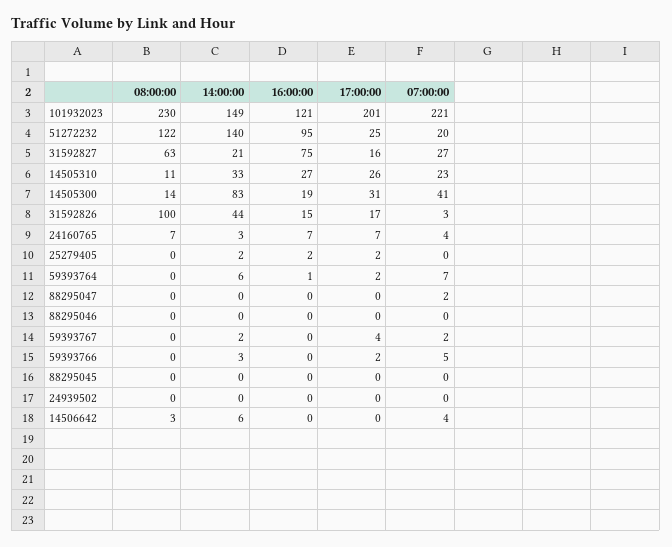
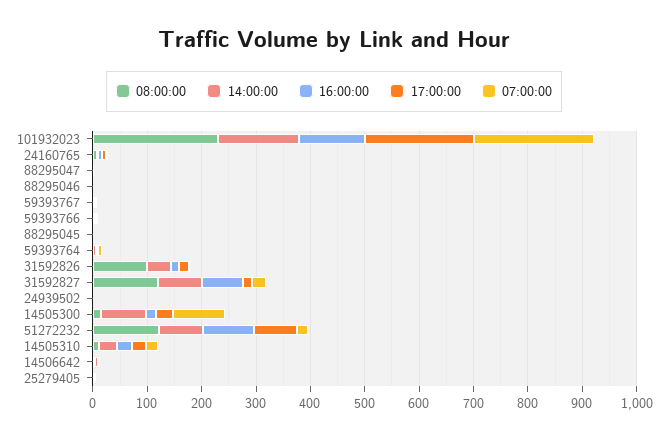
14:00:00, 51272232: 140 -> 80
17:00:00, 51272232: 25 -> 80
08:00:00, 31592827: 63 -> 120
14:00:00, 31592827: 21 -> 80
07:00:00, 14505300: 41 -> 100

